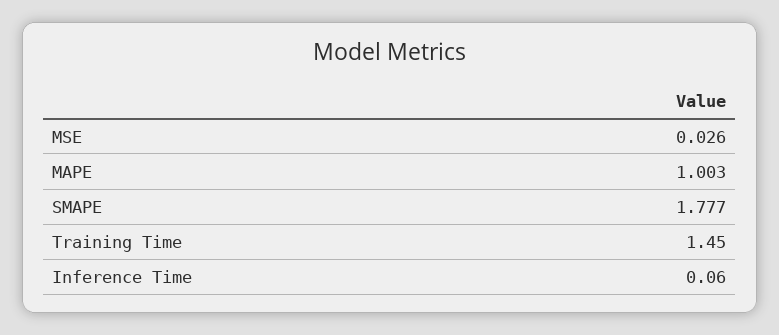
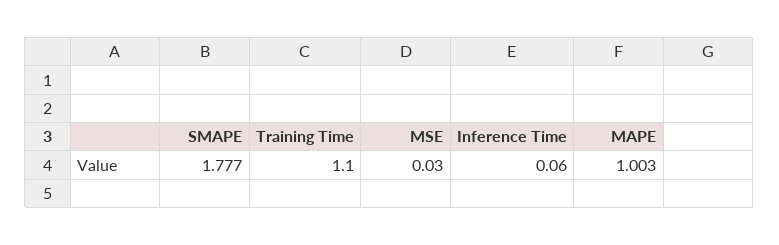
MSE: 0.026 -> 0.03
Training Time: 1.45 -> 1.1

